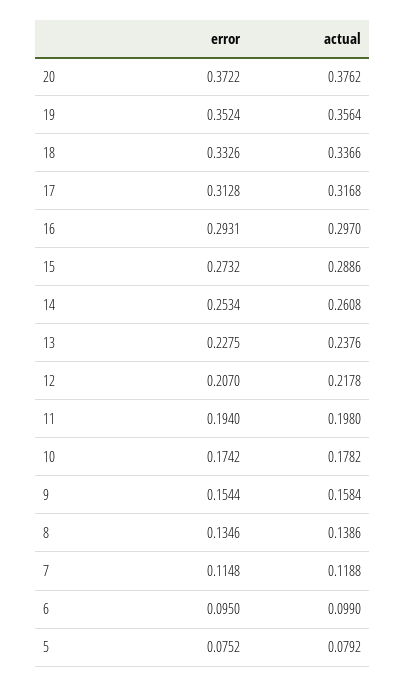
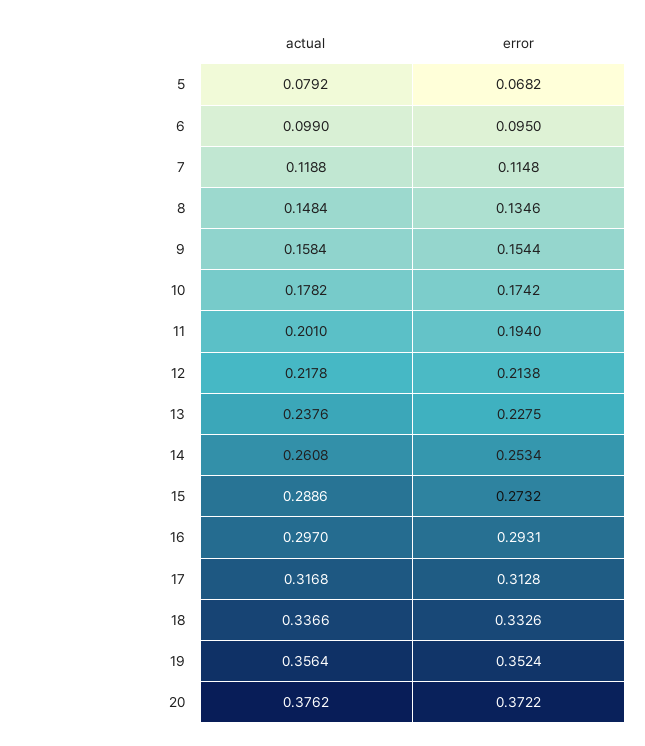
error, 12: 0.207 -> 0.2138
actual, 11: 0.198 -> 0.201
actual, 8: 0.1386 -> 0.1484
error, 5: 0.0752 -> 0.0682

